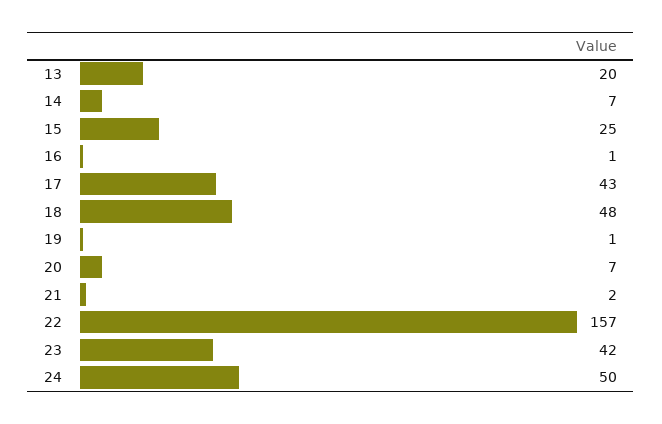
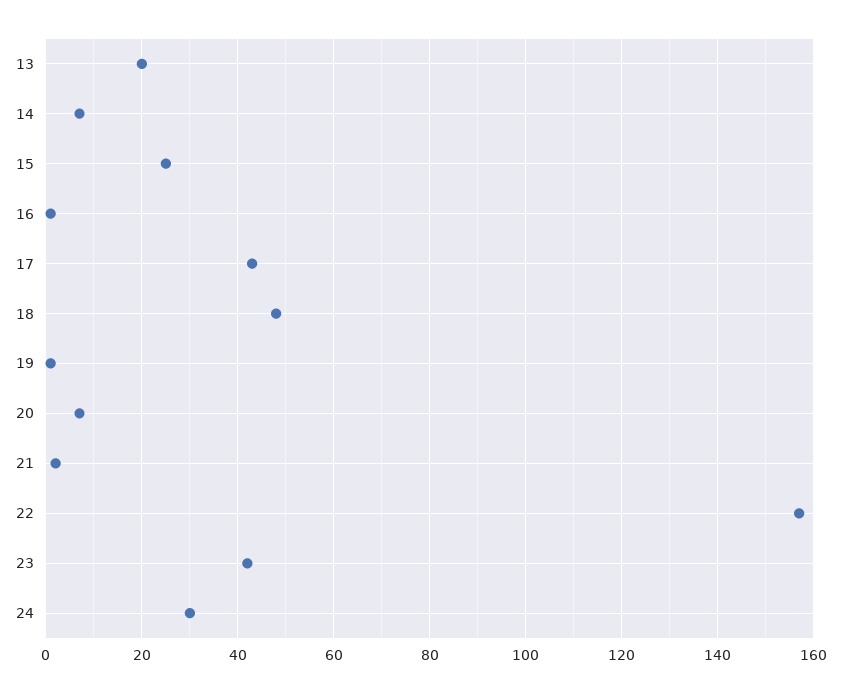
24: 50 -> 30

